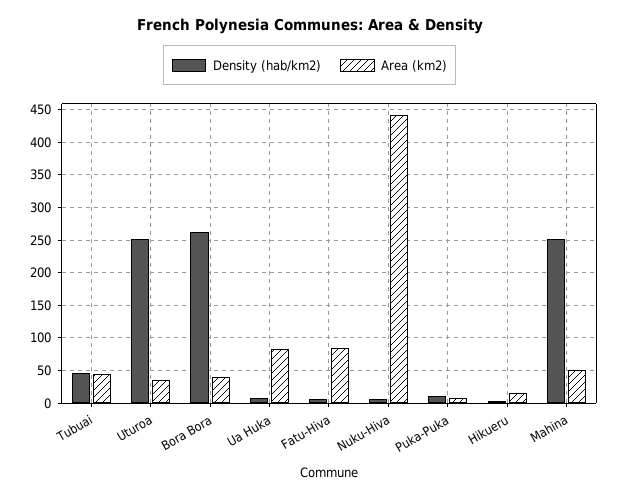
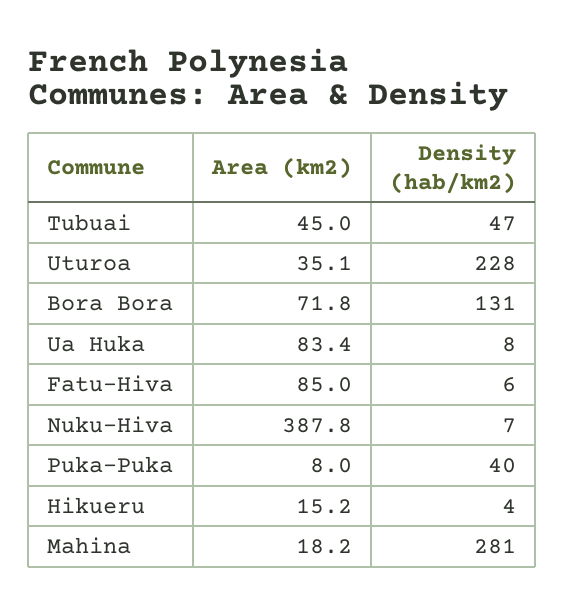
Density (hab/km2), Uturoa: 250 -> 228
Density (hab/km2), Bora Bora: 260 -> 131
Area (km2), Bora Bora: 40 -> 71.8
Area (km2), Nuku-Hiva: 440 -> 387.8
Density (hab/km2), Puka-Puka: 10 -> 40
Density (hab/km2), Mahina: 250 -> 281
Area (km2), Mahina: 50 -> 18.2

